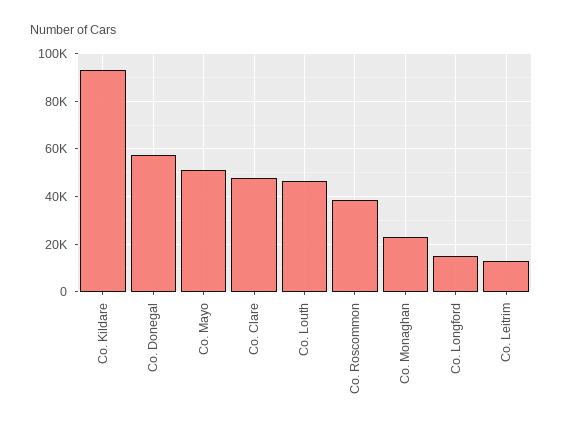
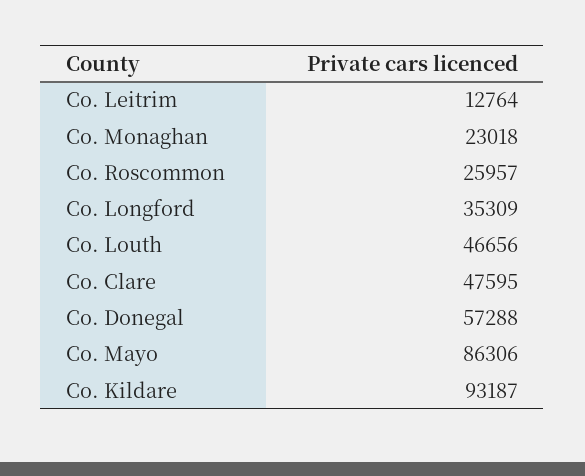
Co. Mayo: 50000 -> 86306
Co. Roscommon: 40000 -> 25957
Co. Longford: 15000 -> 35309

